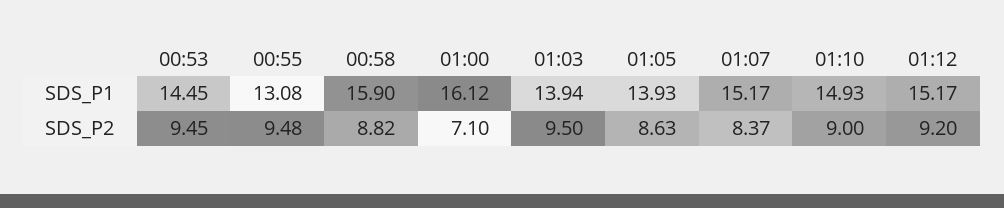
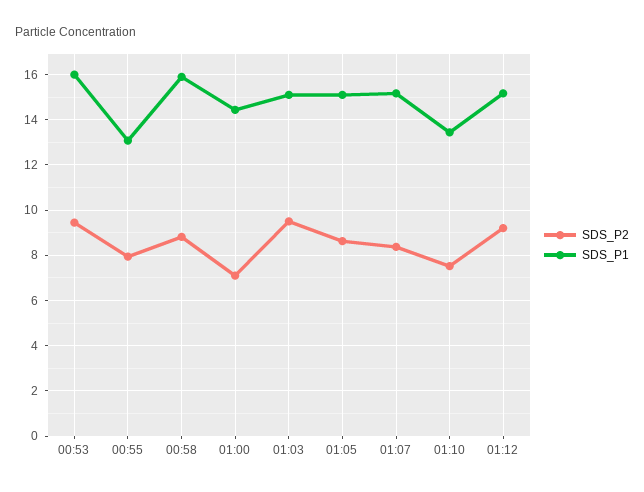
SDS_P1, 00:53: 14.45 -> 16
SDS_P1, 01:00: 16.12 -> 14.5
SDS_P1, 01:03: 13.94 -> 15
SDS_P1, 01:05: 13.93 -> 15
SDS_P1, 01:10: 14.93 -> 13.5
SDS_P2, 00:55: 9.48 -> 8
SDS_P2, 01:10: 9 -> 7.5

